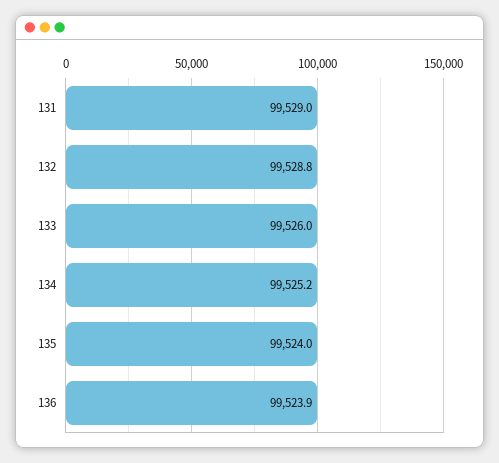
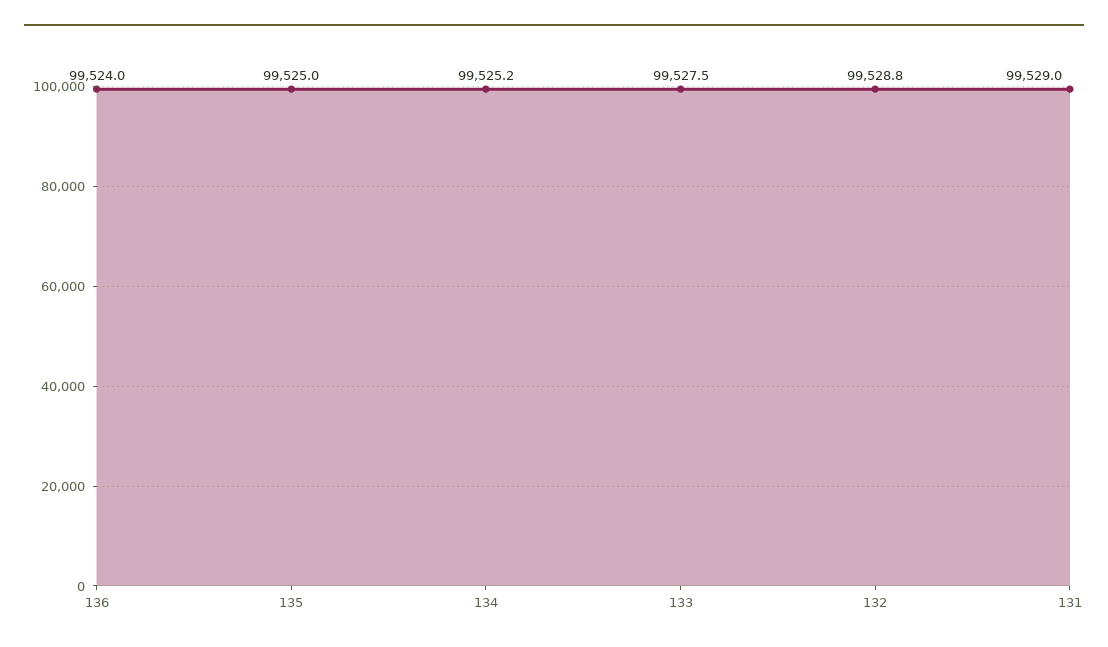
133: 99526 -> 99527.5
135: 99524 -> 99525
136: 99523.9 -> 99524

